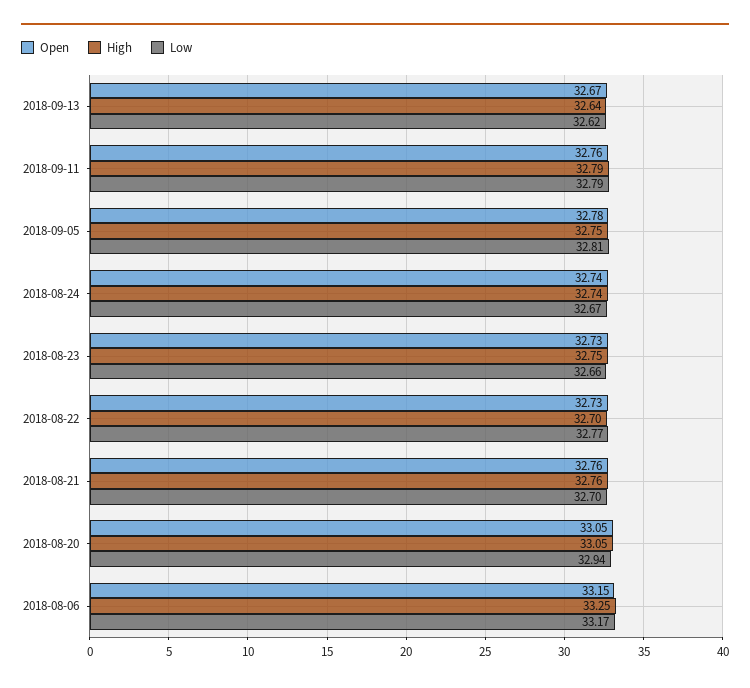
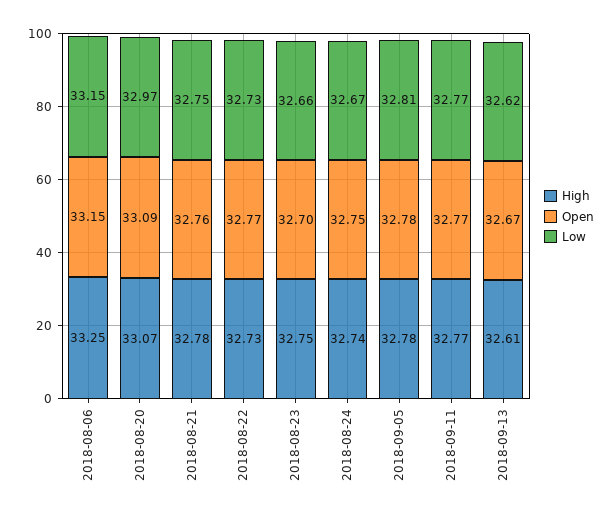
High, 2018-09-13: 32.64 -> 32.61
Open, 2018-09-11: 32.76 -> 32.77
High, 2018-09-11: 32.79 -> 32.77
Low, 2018-09-11: 32.79 -> 32.77
High, 2018-09-05: 32.75 -> 32.78
Open, 2018-08-24: 32.74 -> 32.75
Open, 2018-08-23: 32.73 -> 32.7
Open, 2018-08-22: 32.73 -> 32.77
High, 2018-08-22: 32.7 -> 32.73
Low, 2018-08-22: 32.77 -> 32.73
High, 2018-08-21: 32.76 -> 32.78
Low, 2018-08-21: 32.7 -> 32.75
Open, 2018-08-20: 33.05 -> 33.09
High, 2018-08-20: 33.05 -> 33.07
Low, 2018-08-20: 32.94 -> 32.97
Low, 2018-08-06: 33.17 -> 33.15

